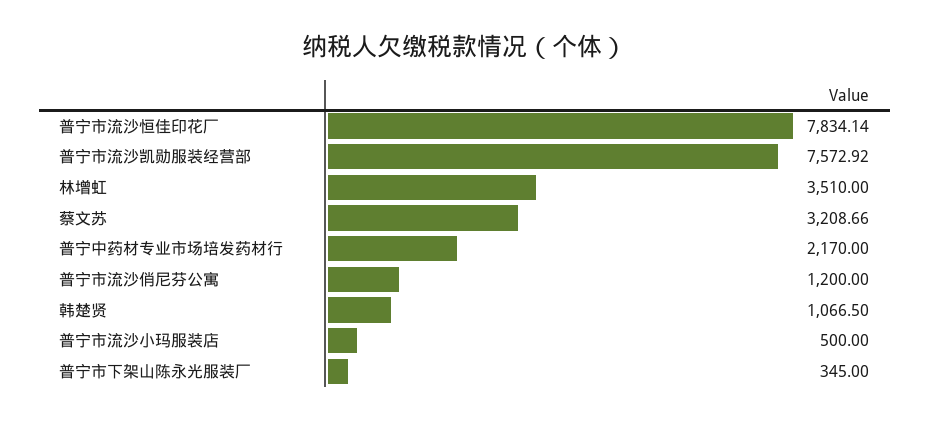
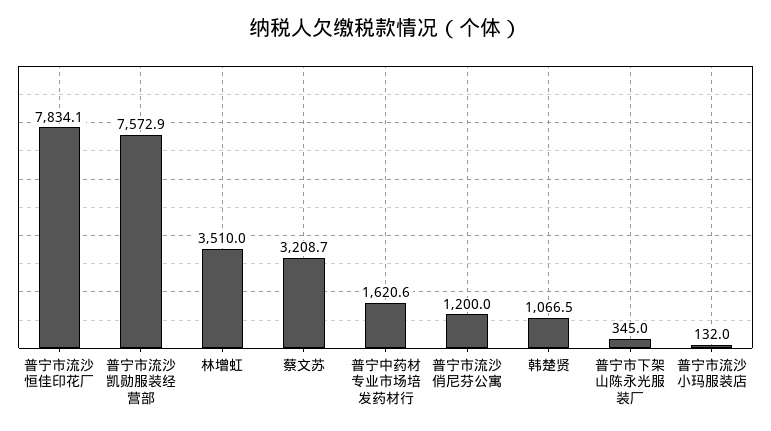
普宁中药材专业市场培发药材行: 2170 -> 1620.6
普宁市流沙小玛服装店: 500 -> 132

